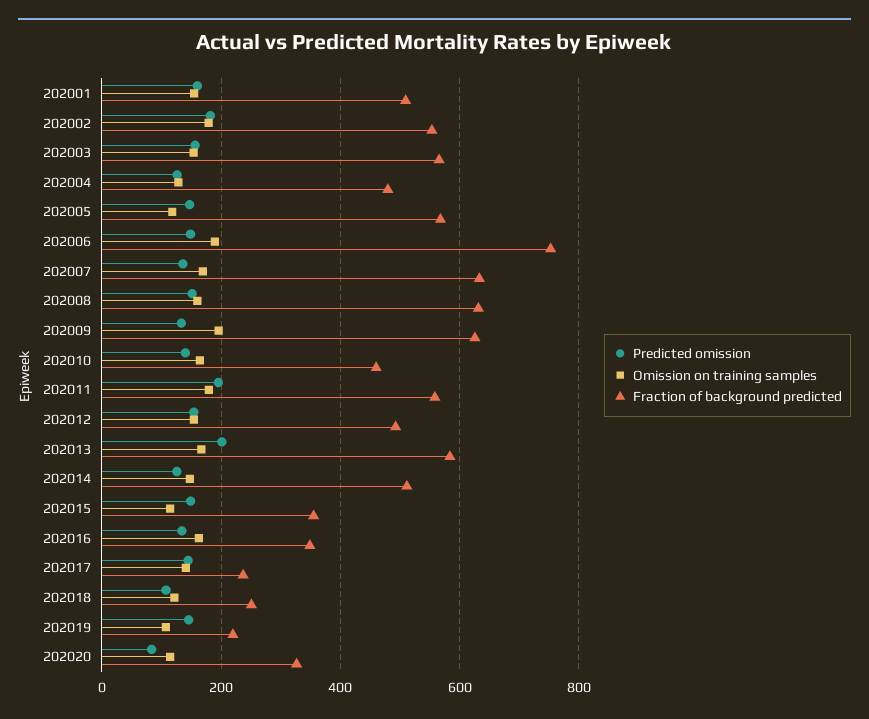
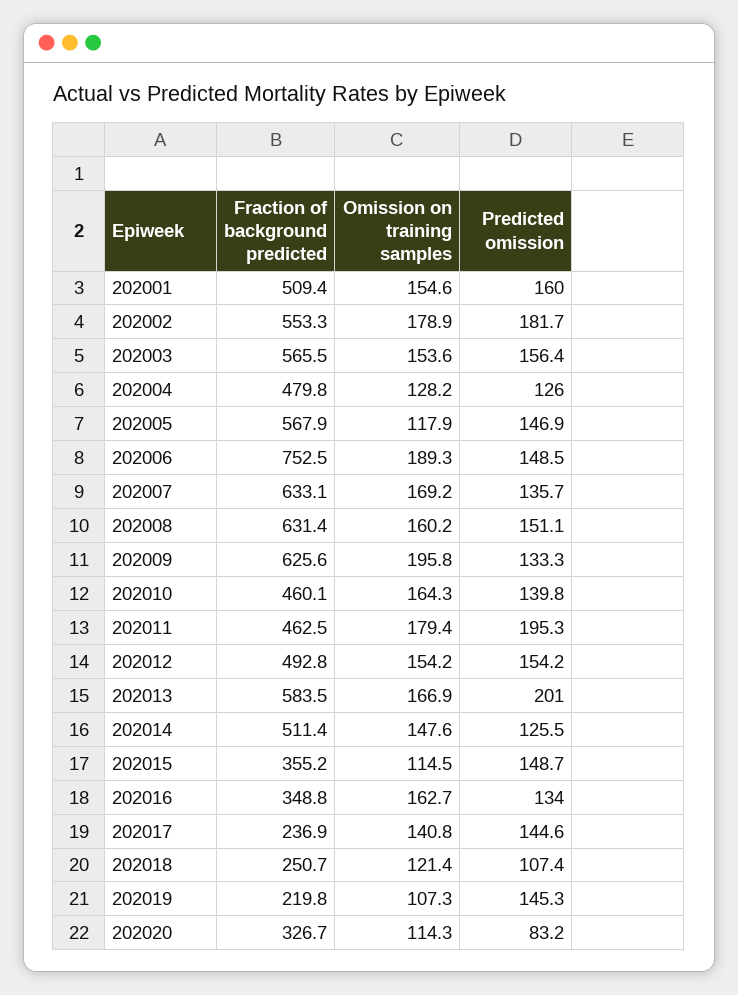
Fraction of background predicted, 202011: 560 -> 462.5

